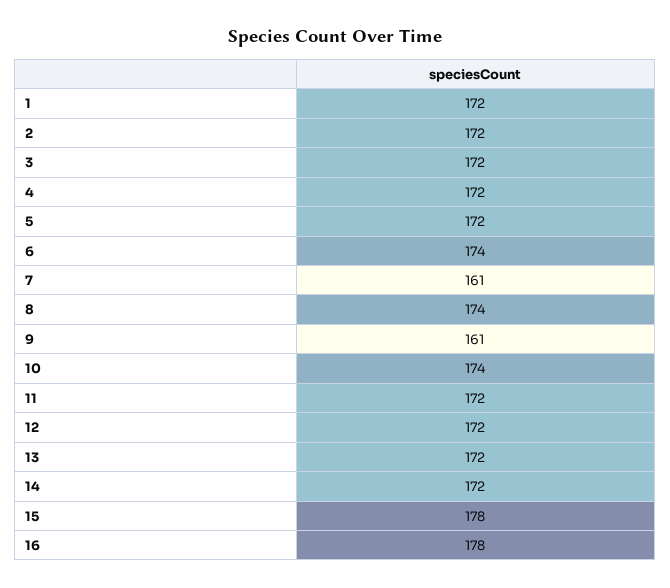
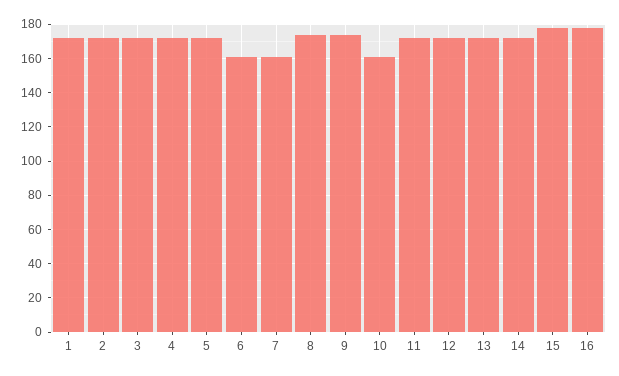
6: 174 -> 160
9: 161 -> 175
10: 174 -> 160

